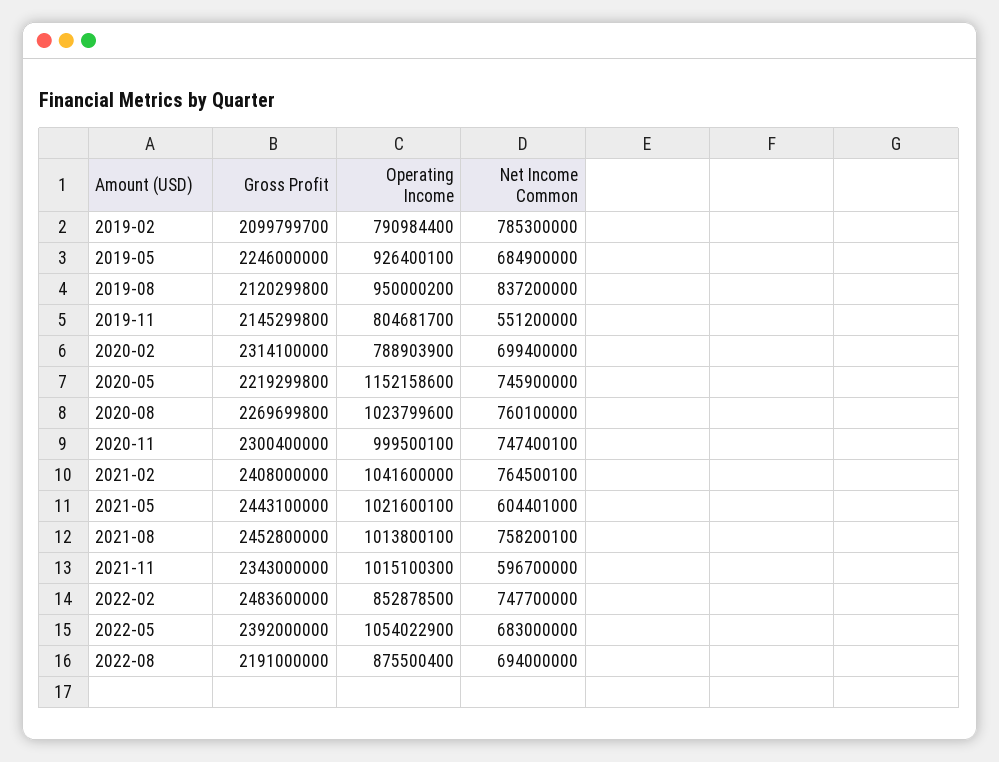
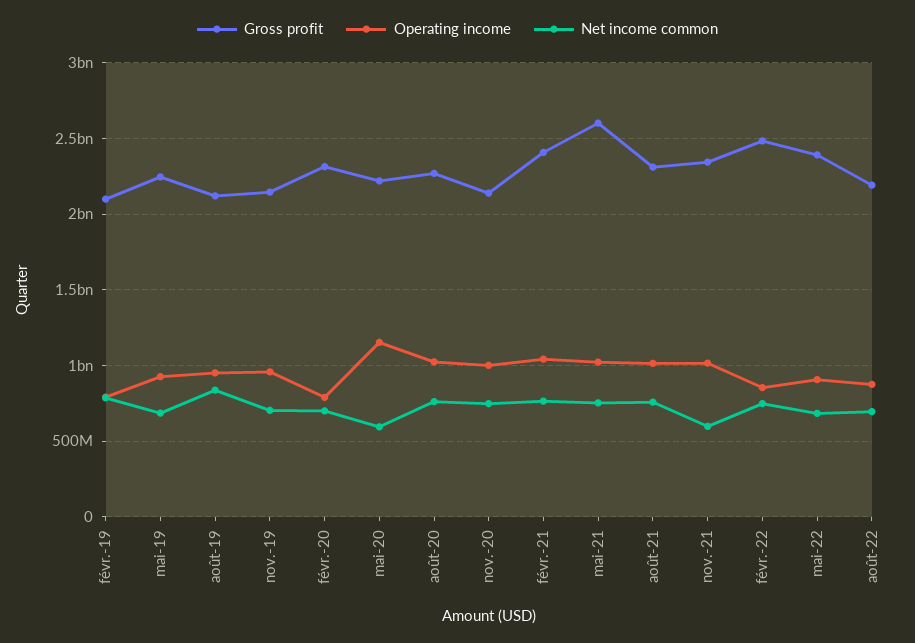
Operating Income, 2019-11: 804681700 -> 950000000
Net Income Common, 2019-11: 551200000 -> 700000000
Net Income Common, 2020-05: 745900000 -> 600000000
Gross Profit, 2020-11: 2300400000 -> 2150000000
Gross Profit, 2021-05: 2443100000 -> 2600000000
Net Income Common, 2021-05: 604401000 -> 750000000
Gross Profit, 2021-08: 2452800000 -> 2300000000
Operating Income, 2022-05: 1054022900 -> 900000000

